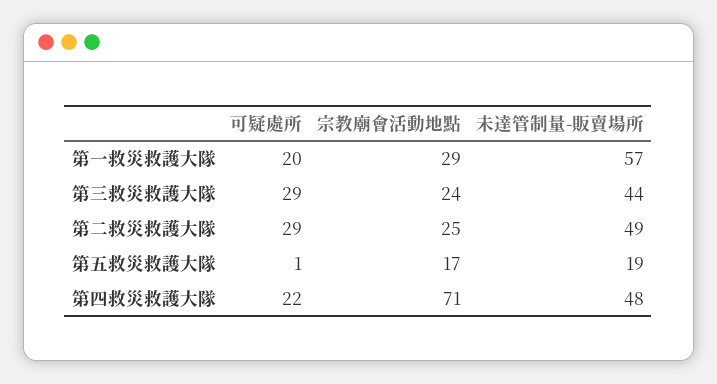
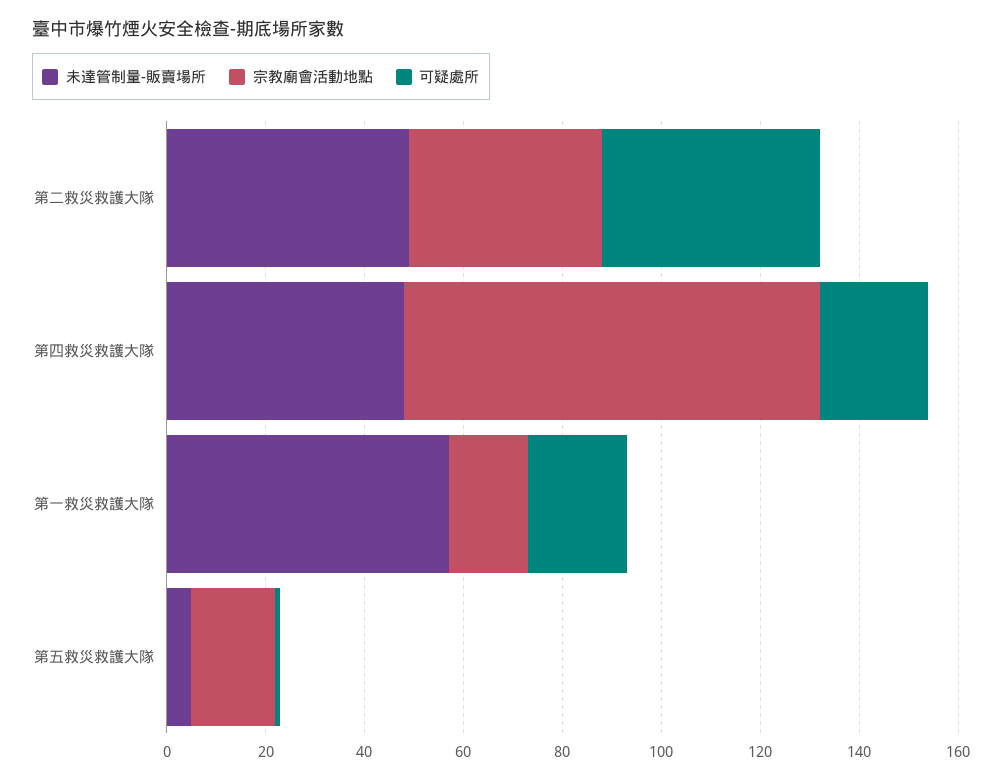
宗教廟會活動地點, 第一救災救護大隊: 29 -> 15
可疑處所, 第三救災救護大隊: 29 -> none
宗教廟會活動地點, 第三救災救護大隊: 24 -> none
未達管制量-販賣場所, 第三救災救護大隊: 44 -> none
可疑處所, 第二救災救護大隊: 29 -> 45
宗教廟會活動地點, 第二救災救護大隊: 25 -> 40
未達管制量-販賣場所, 第五救災救護大隊: 19 -> 5
宗教廟會活動地點, 第四救災救護大隊: 71 -> 85

